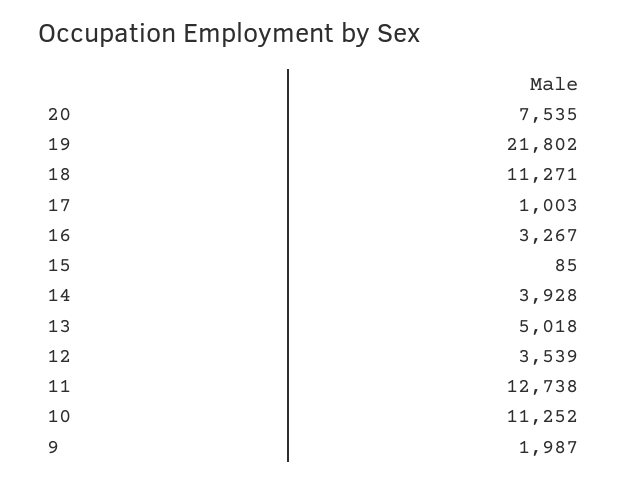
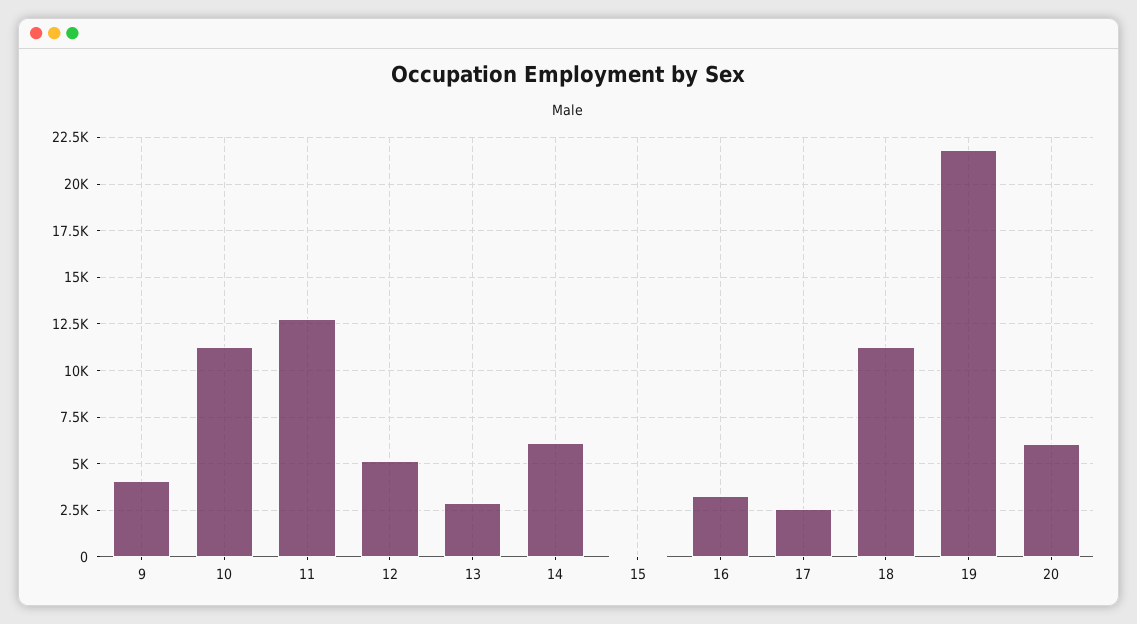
20: 7535 -> 6000
17: 1003 -> 2500
14: 3928 -> 6000
13: 5018 -> 3000
12: 3539 -> 5000
9: 1987 -> 4000

